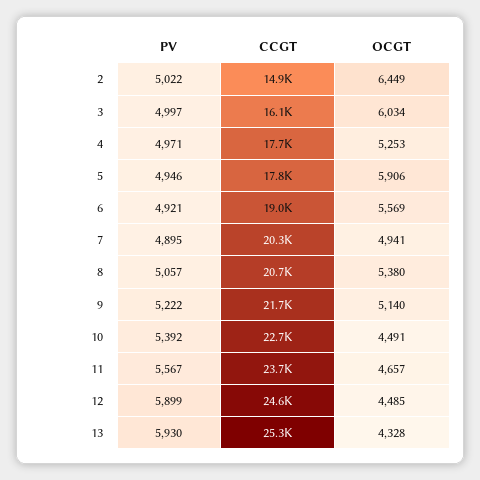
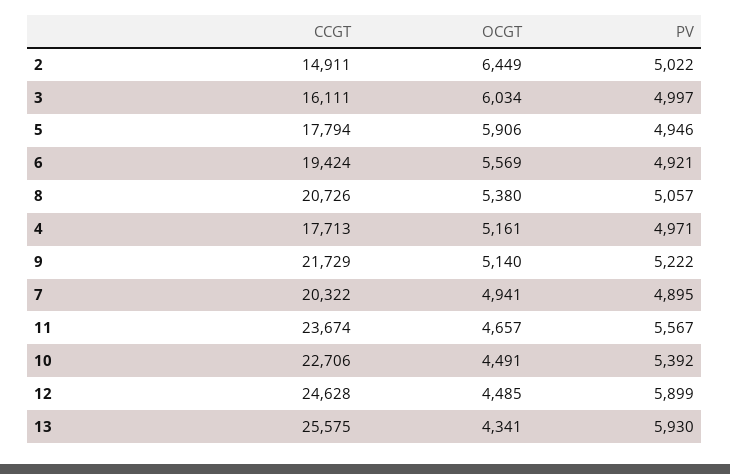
OCGT, 4: 5253 -> 5161
CCGT, 6: 19000 -> 19424
CCGT, 13: 25300 -> 25575
OCGT, 13: 4328 -> 4341

